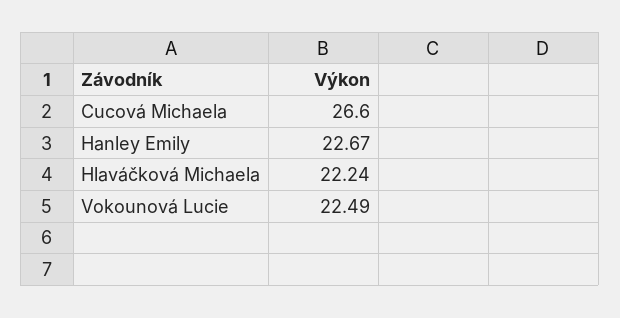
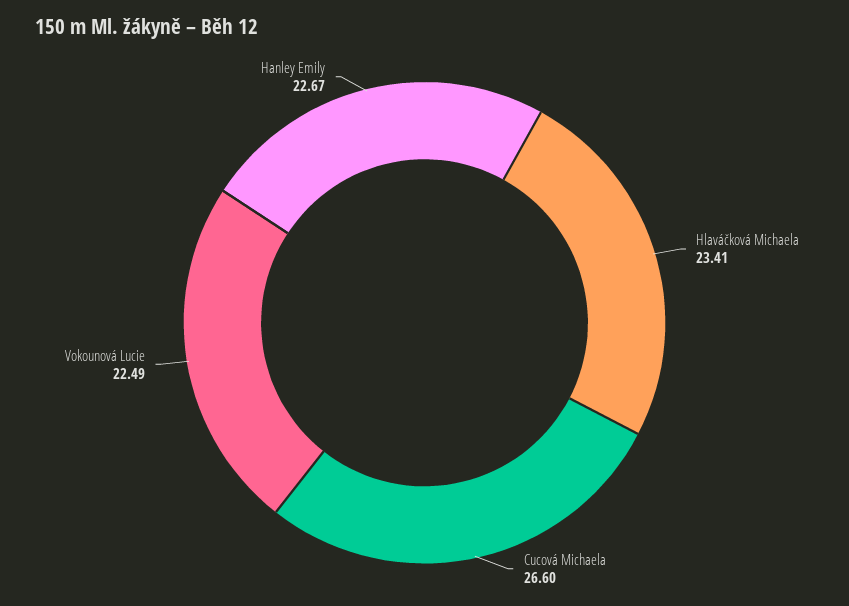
Hlaváčková Michaela: 22.24 -> 23.41

